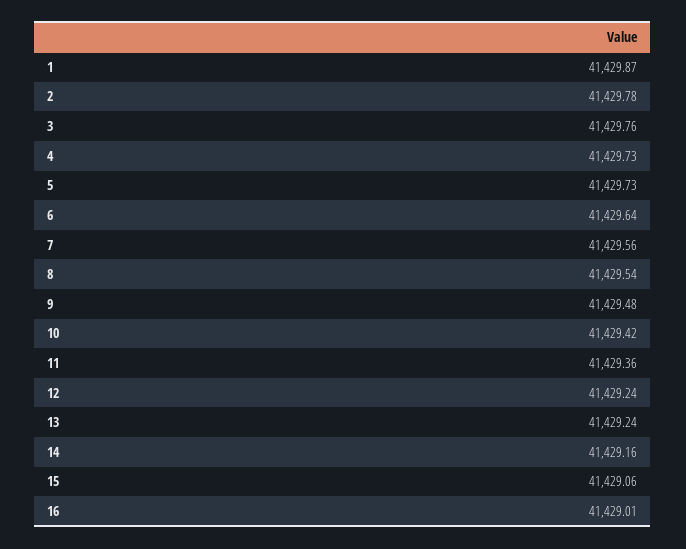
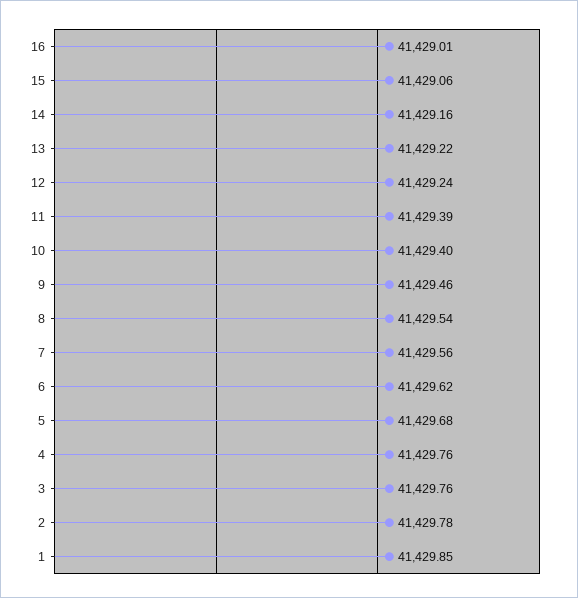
1: 41429.87 -> 41429.85
4: 41429.73 -> 41429.76
5: 41429.73 -> 41429.68
6: 41429.64 -> 41429.62
9: 41429.48 -> 41429.46
10: 41429.42 -> 41429.4
11: 41429.36 -> 41429.39
13: 41429.24 -> 41429.22

